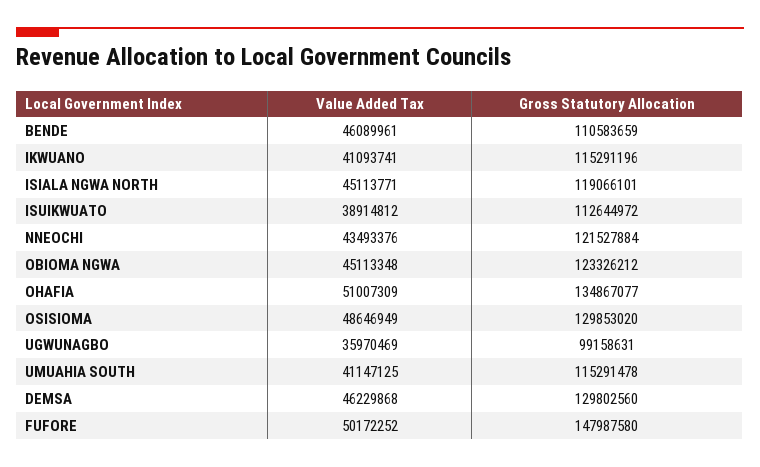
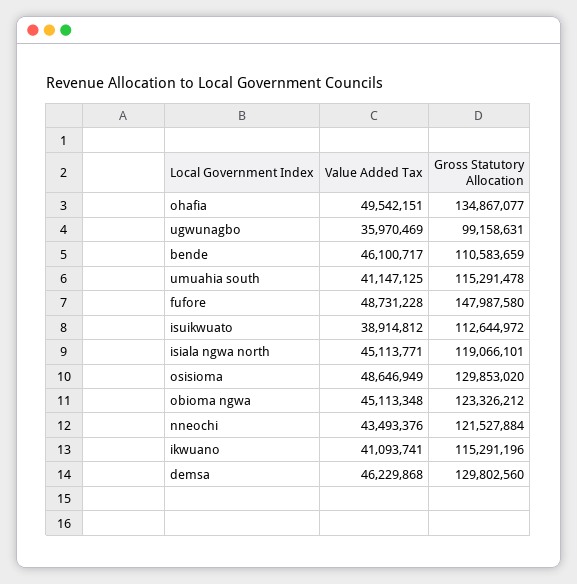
Value Added Tax, BENDE: 46089961 -> 46100717
Value Added Tax, OHAFIA: 51007309 -> 49542151
Value Added Tax, FUFORE: 50172252 -> 48731228

